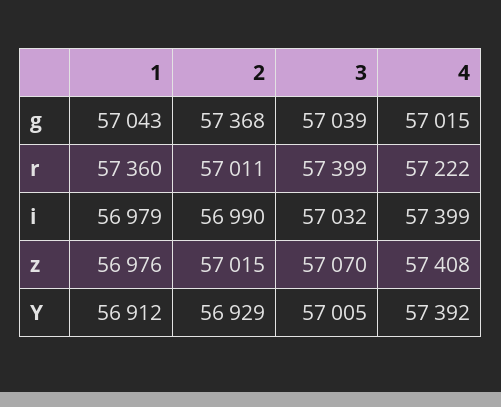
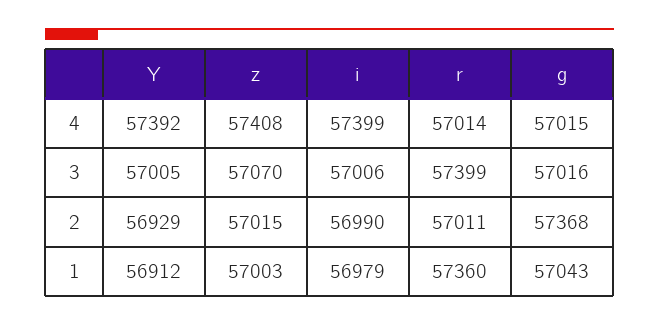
3, g: 57039 -> 57016
4, r: 57222 -> 57014
3, i: 57032 -> 57006
1, z: 56976 -> 57003

